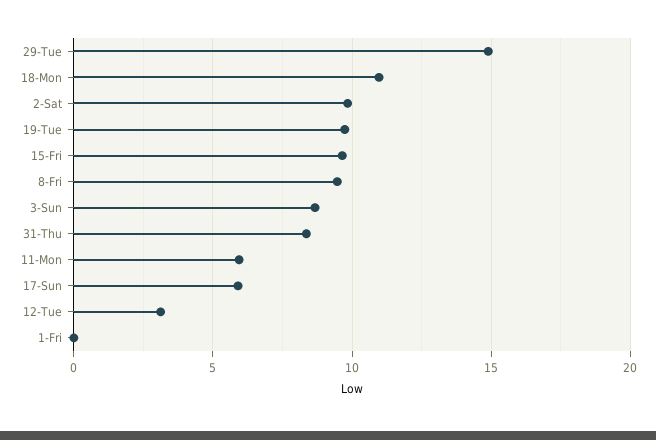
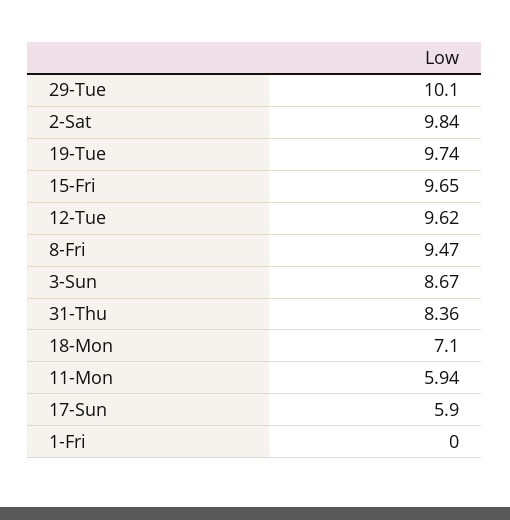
29-Tue: 15 -> 10.1
18-Mon: 11 -> 7.1
12-Tue: 3 -> 9.62

